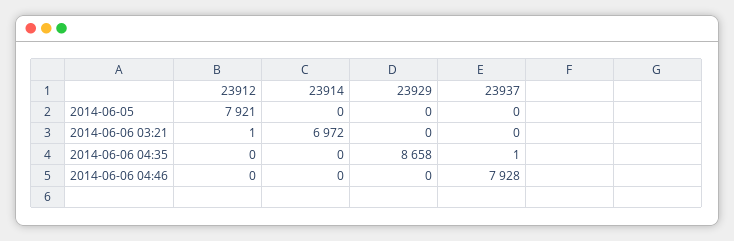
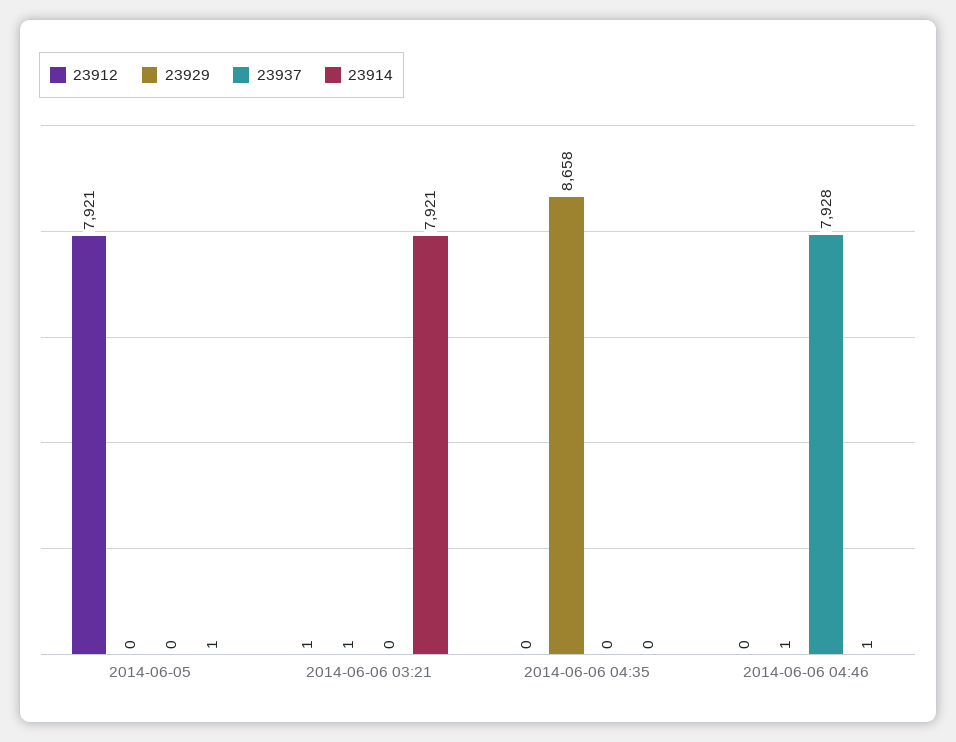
23914, 2014-06-05: 0 -> 1
23914, 2014-06-06 03:21: 6972 -> 7921
23929, 2014-06-06 03:21: 0 -> 1
23937, 2014-06-06 04:35: 1 -> 0
23914, 2014-06-06 04:46: 0 -> 1
23929, 2014-06-06 04:46: 0 -> 1

